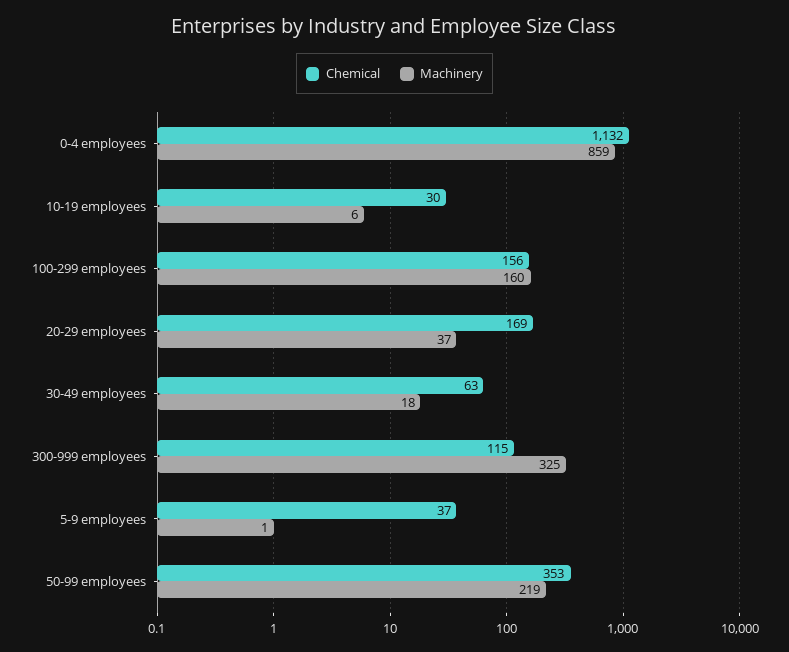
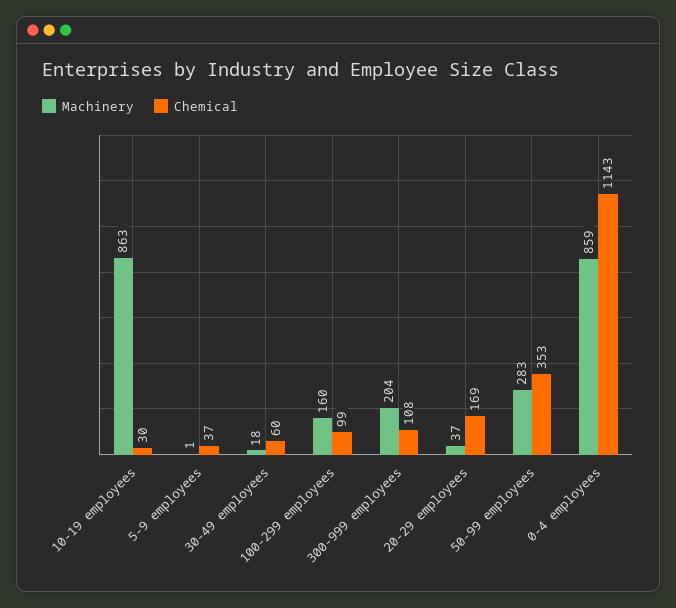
Chemical, 0-4 employees: 1132 -> 1143
Machinery, 10-19 employees: 6 -> 863
Chemical, 100-299 employees: 156 -> 99
Chemical, 30-49 employees: 63 -> 60
Chemical, 300-999 employees: 115 -> 108
Machinery, 300-999 employees: 325 -> 204
Machinery, 50-99 employees: 219 -> 283

